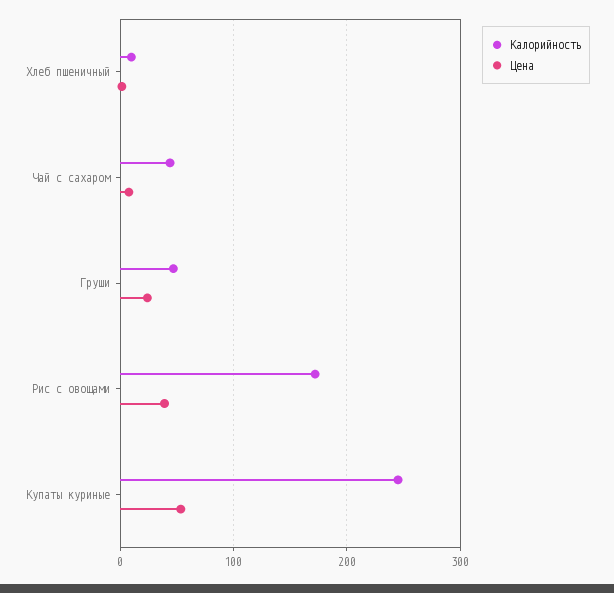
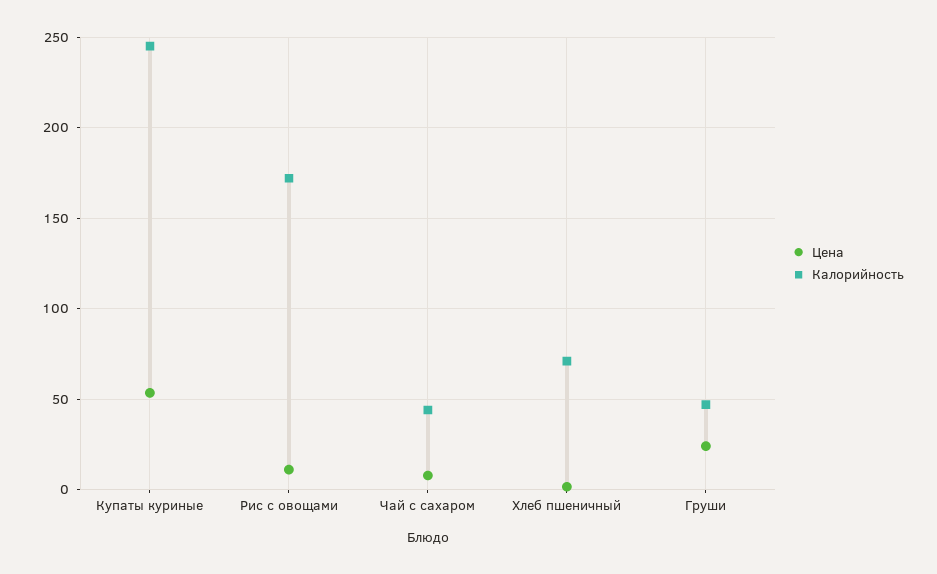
Калорийность, Хлеб пшеничный: 10 -> 70
Цена, Рис с овощами: 40 -> 10

